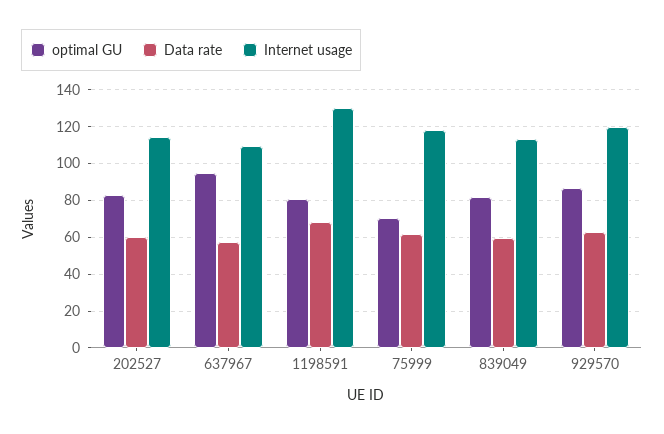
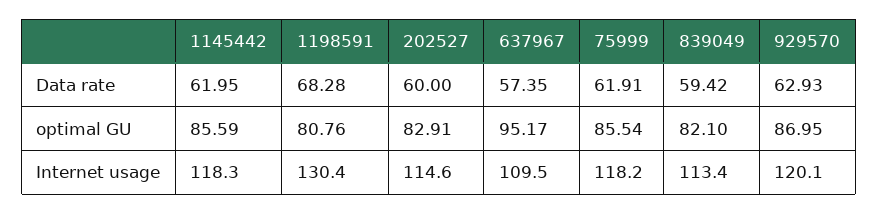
optimal GU, 75999: 70 -> 85.54
Data rate, 1145442: none -> 61.95
optimal GU, 1145442: none -> 85.59
Internet usage, 1145442: none -> 118.3

